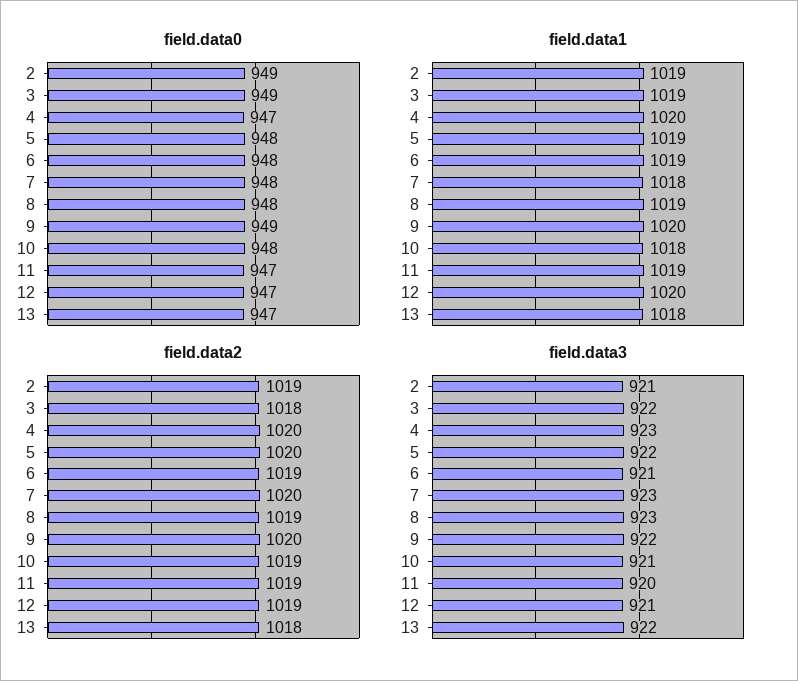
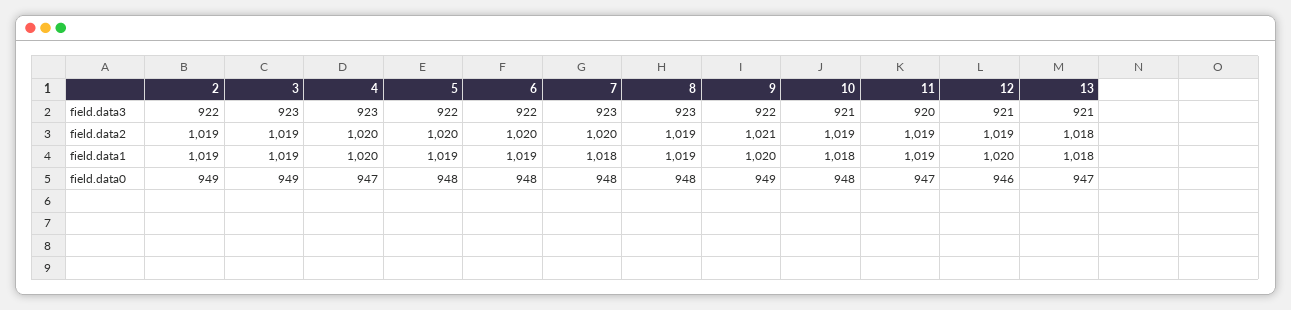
field.data0, 12: 947 -> 946
field.data2, 3: 1018 -> 1019
field.data2, 6: 1019 -> 1020
field.data2, 9: 1020 -> 1021
field.data3, 2: 921 -> 922
field.data3, 3: 922 -> 923
field.data3, 6: 921 -> 922
field.data3, 13: 922 -> 921

